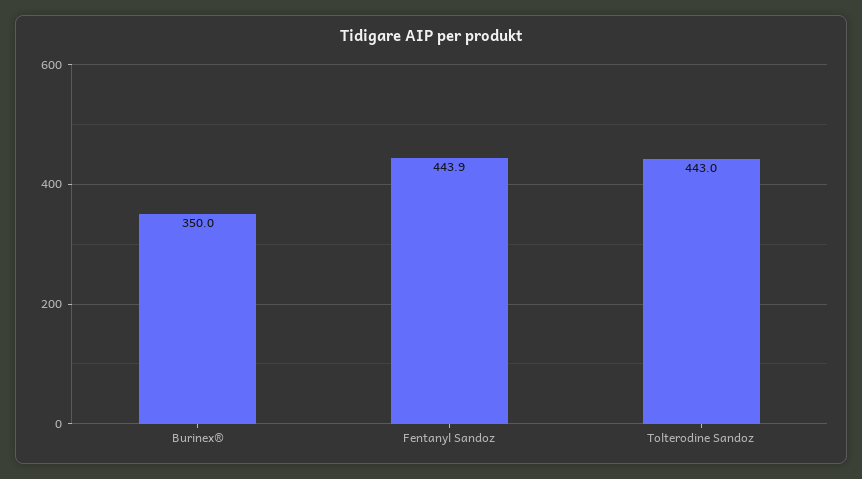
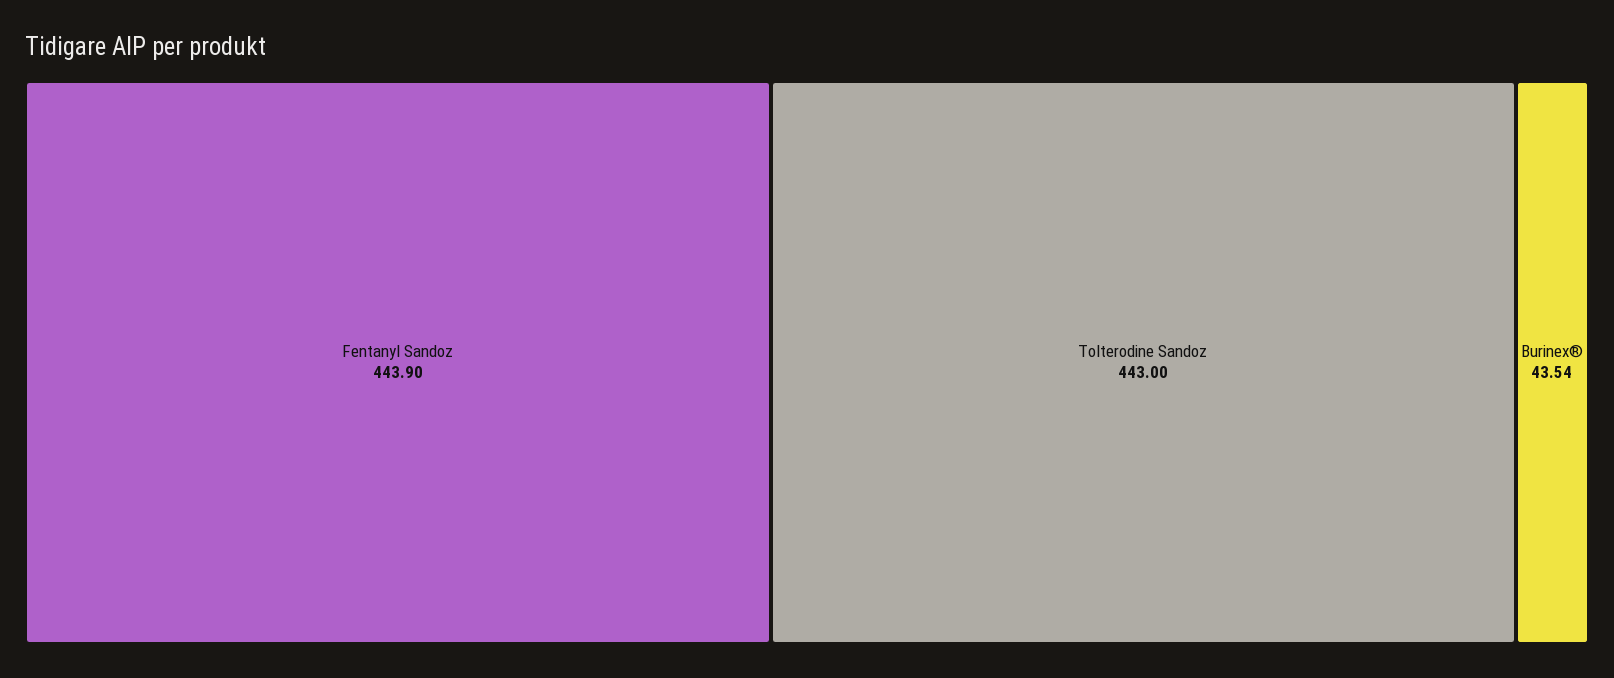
Burinex®: 350 -> 43.54

